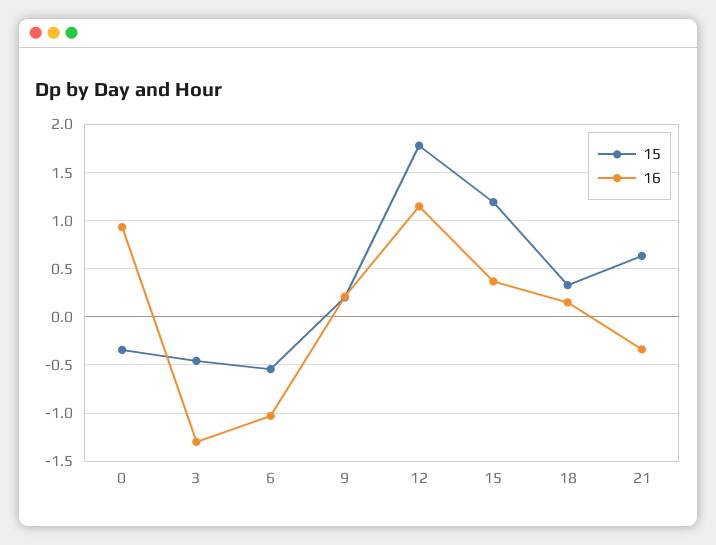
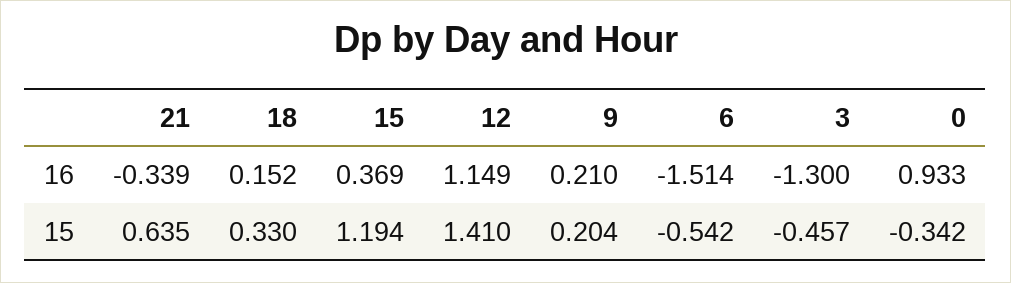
16, 6: -1 -> -1.514
15, 12: 1.8 -> 1.41

